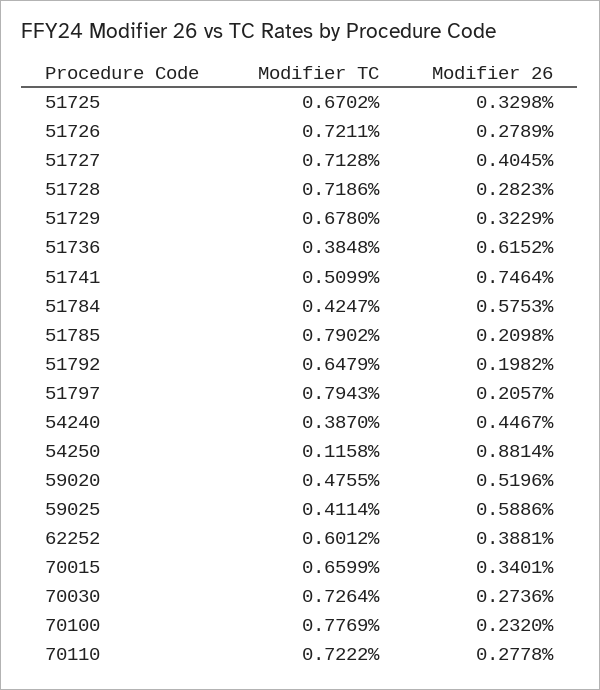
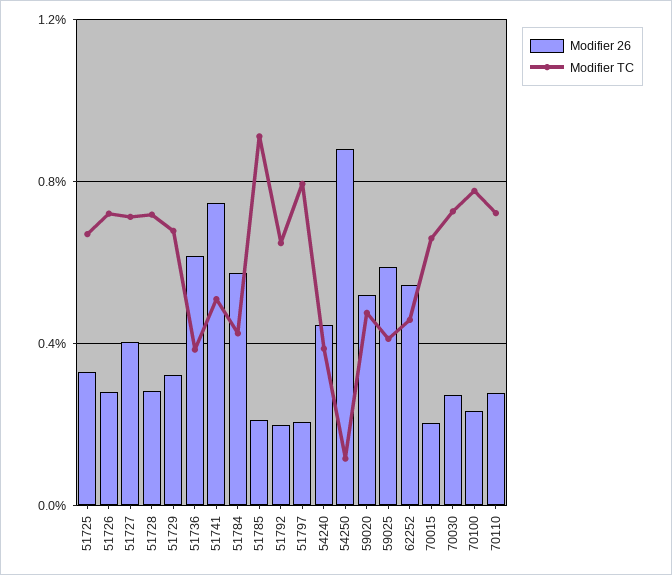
Modifier TC, 51785: 0.7902 -> 0.9
Modifier TC, 62252: 0.6012 -> 0.45
Modifier 26, 62252: 0.3881 -> 0.55
Modifier 26, 70015: 0.3401 -> 0.2

